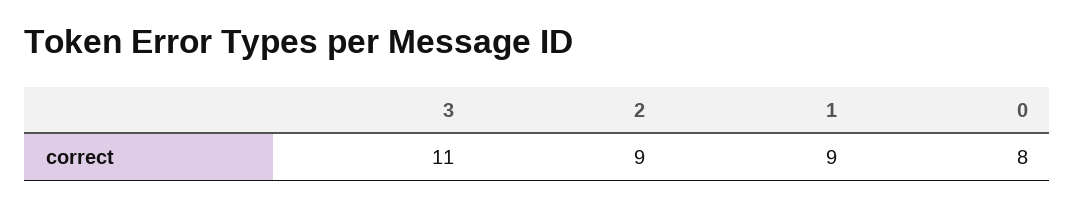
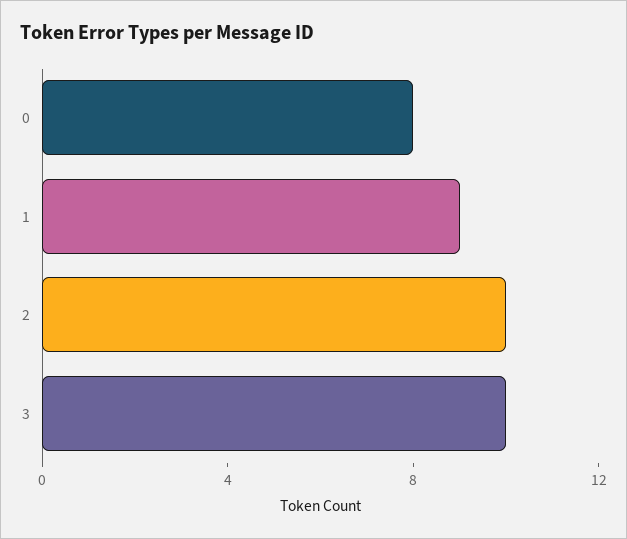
3: 11 -> 10
2: 9 -> 10

